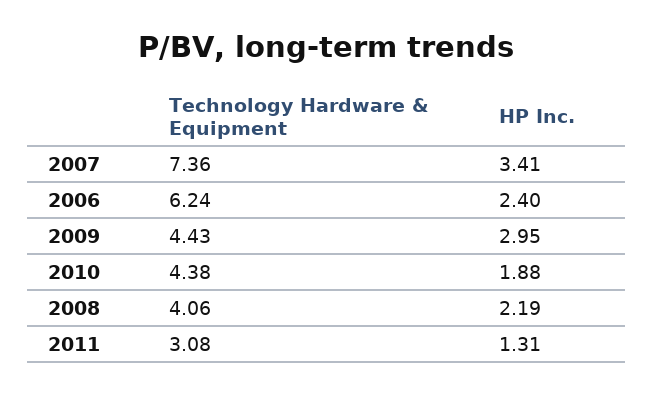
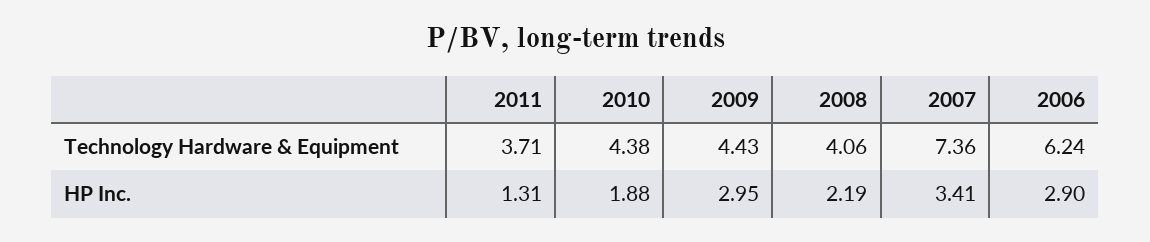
HP Inc., 2006: 2.4 -> 2.9
Technology Hardware & Equipment, 2011: 3.08 -> 3.71

